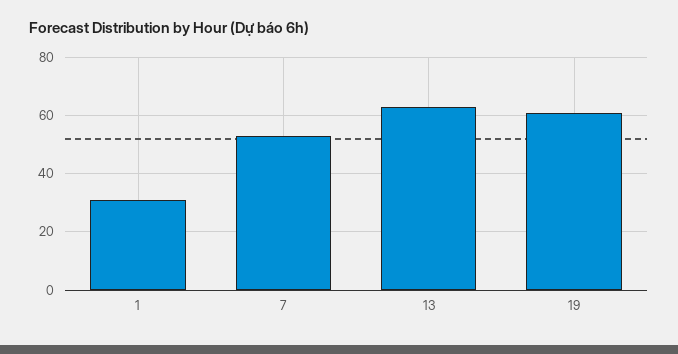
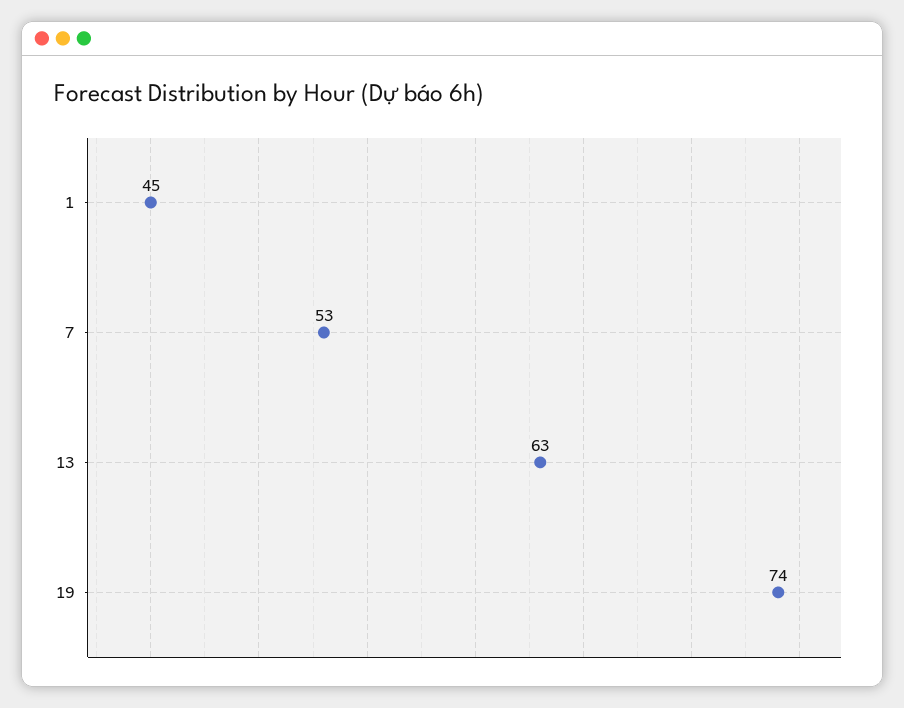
1: 30 -> 45
19: 60 -> 74

